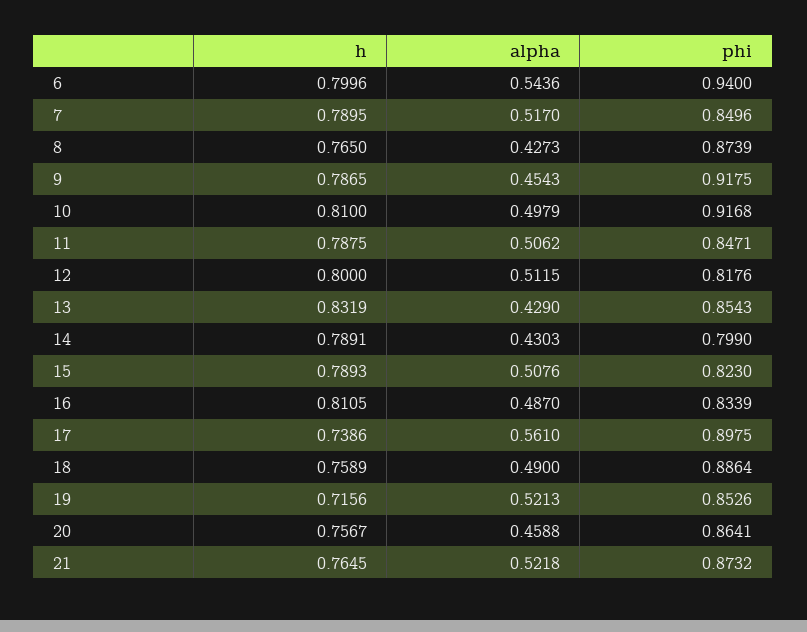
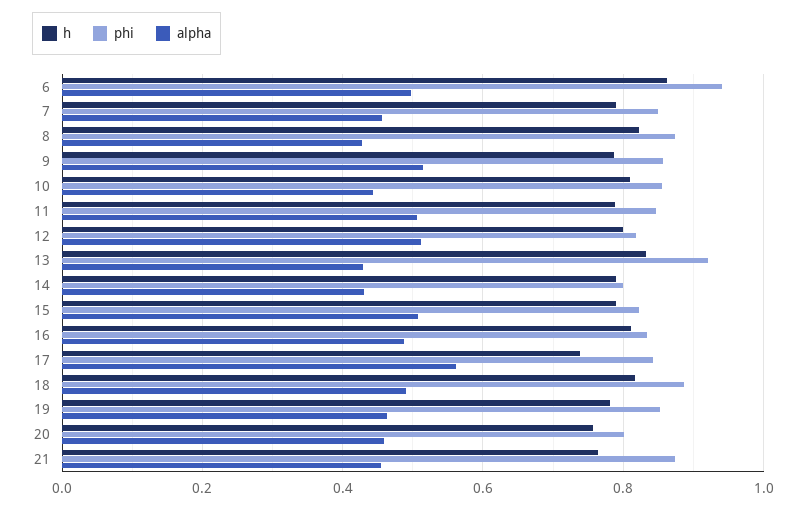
h, 6: 0.7996 -> 0.86
alpha, 6: 0.5436 -> 0.5
alpha, 7: 0.517 -> 0.46
h, 8: 0.765 -> 0.82
alpha, 9: 0.4543 -> 0.52
phi, 9: 0.9175 -> 0.86
alpha, 10: 0.4979 -> 0.44
phi, 10: 0.9168 -> 0.86
phi, 13: 0.8543 -> 0.92
phi, 17: 0.8975 -> 0.84
h, 18: 0.7589 -> 0.82
h, 19: 0.7156 -> 0.78
alpha, 19: 0.5213 -> 0.46
phi, 20: 0.8641 -> 0.8
alpha, 21: 0.5218 -> 0.46

